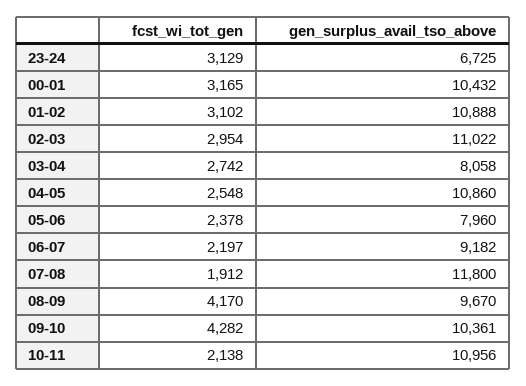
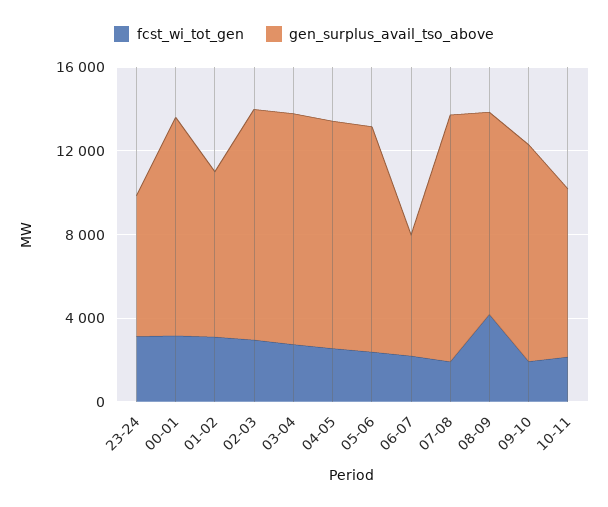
gen_surplus_avail_tso_above, 01-02: 10888 -> 8000
gen_surplus_avail_tso_above, 03-04: 8058 -> 11000
gen_surplus_avail_tso_above, 05-06: 7960 -> 11000
gen_surplus_avail_tso_above, 06-07: 9182 -> 6000
fcst_wi_tot_gen, 09-10: 4282 -> 2000
gen_surplus_avail_tso_above, 10-11: 10956 -> 8000

